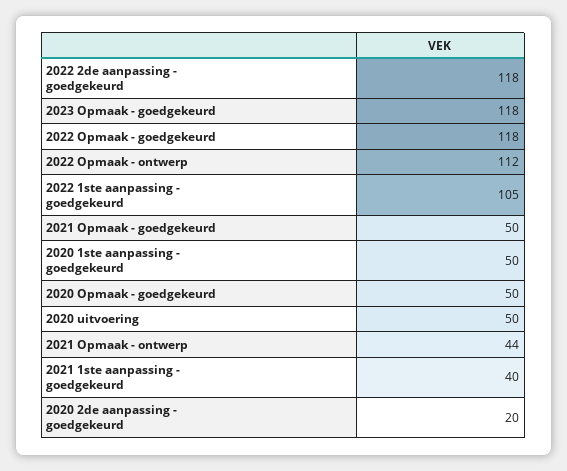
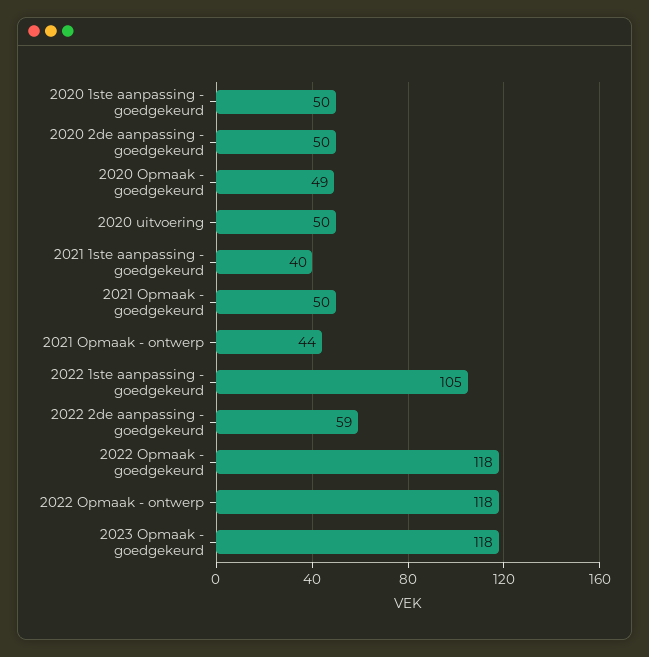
2022 2de aanpassing - goedgekeurd: 118 -> 59
2022 Opmaak - ontwerp: 112 -> 118
2020 Opmaak - goedgekeurd: 50 -> 49
2020 2de aanpassing - goedgekeurd: 20 -> 50

